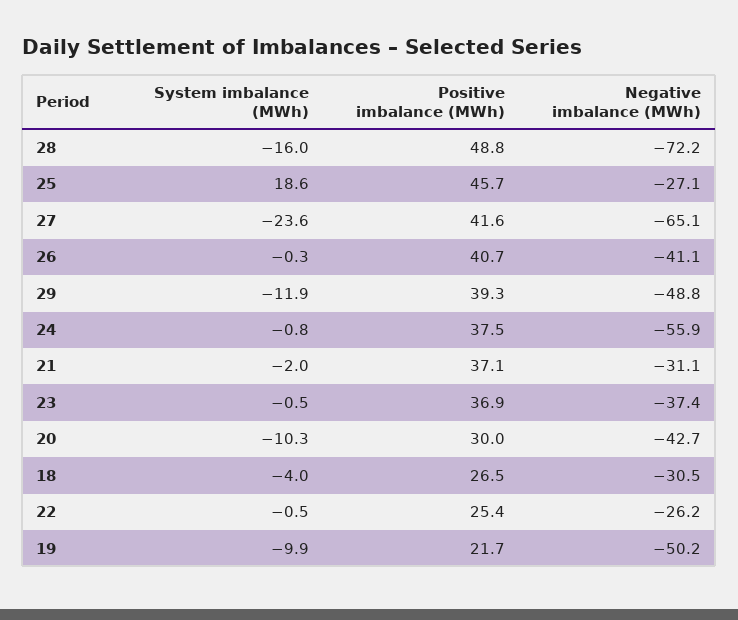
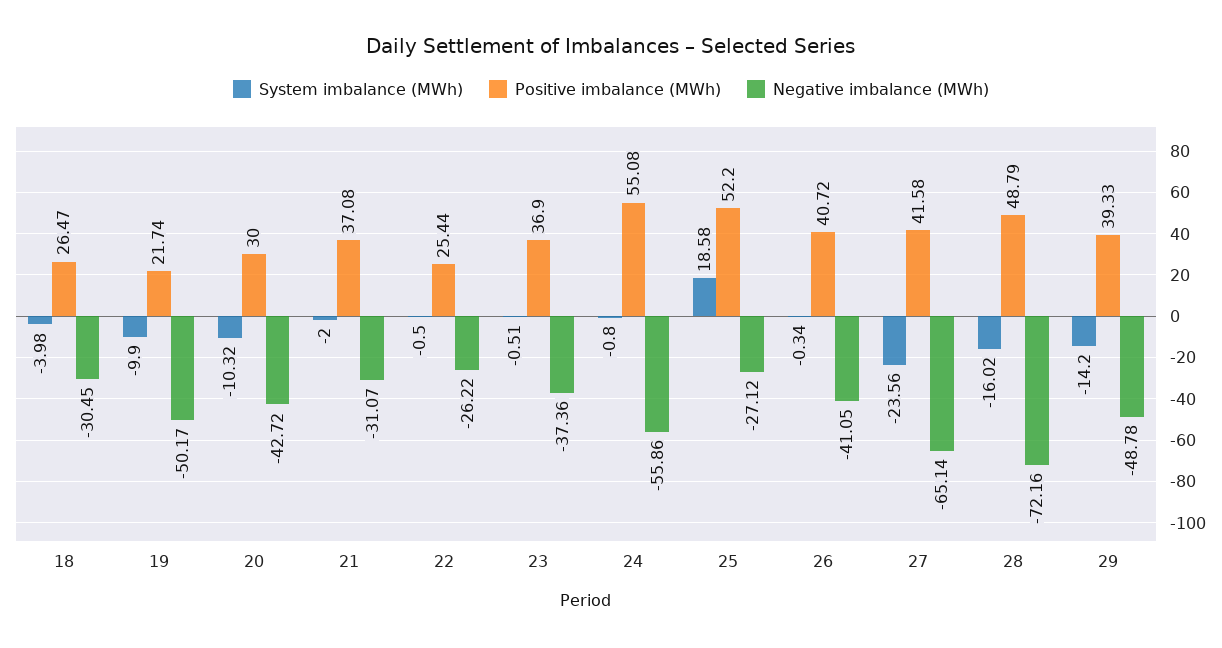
Positive imbalance (MWh), 25: 45.7 -> 52.2
System imbalance (MWh), 29: -11.9 -> -14.2
Positive imbalance (MWh), 24: 37.5 -> 55.08

